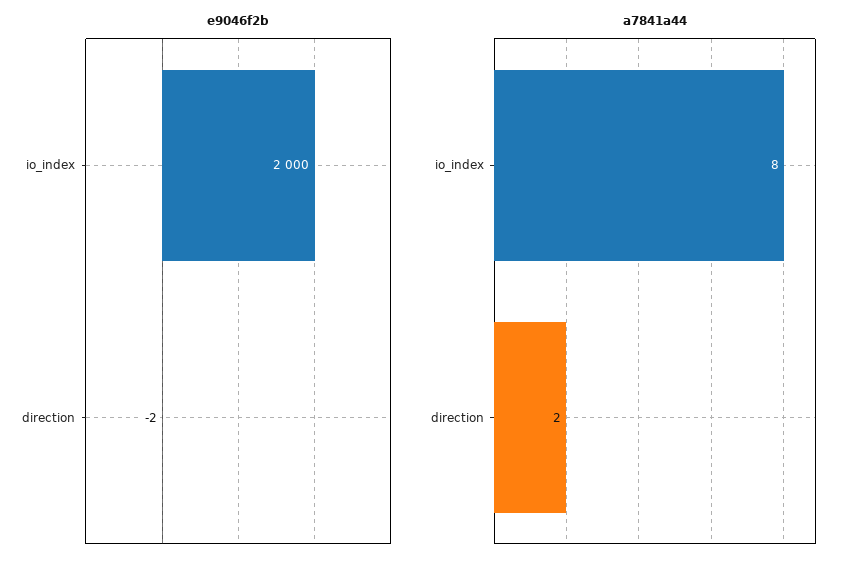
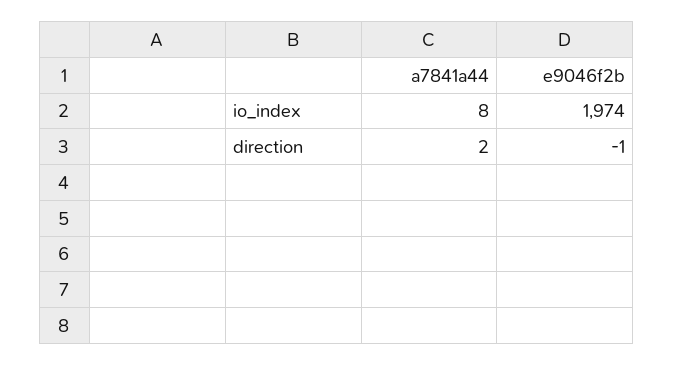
e9046f2b, io_index: 2000 -> 1974
e9046f2b, direction: -2 -> -1

